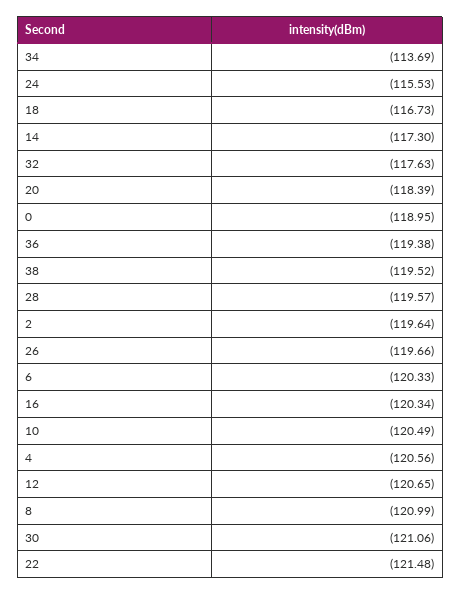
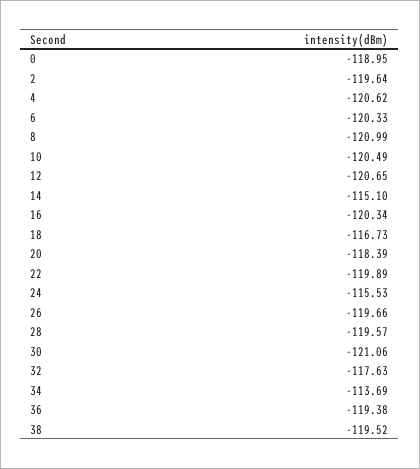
14: -117.3 -> -115.1
4: -120.56 -> -120.62
22: -121.48 -> -119.89

